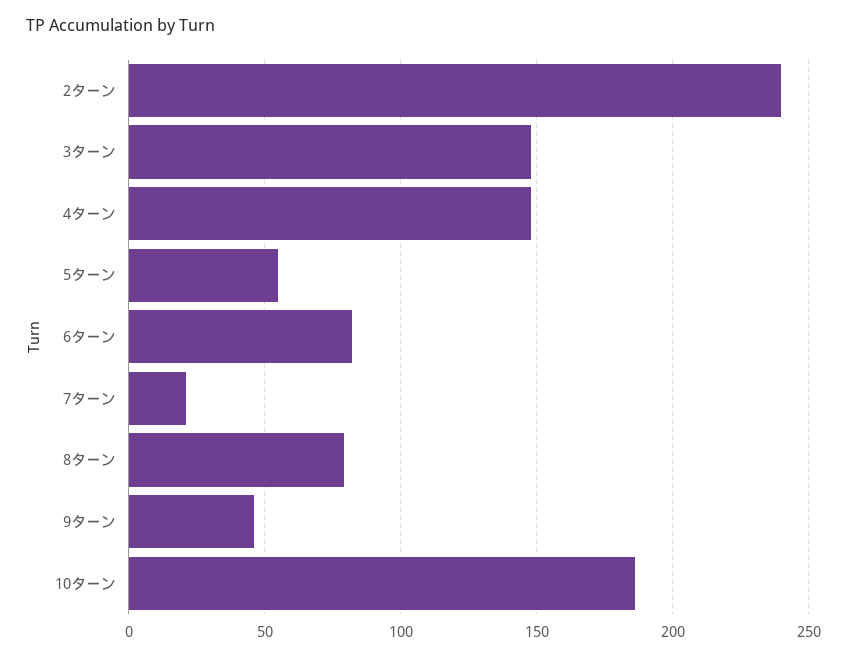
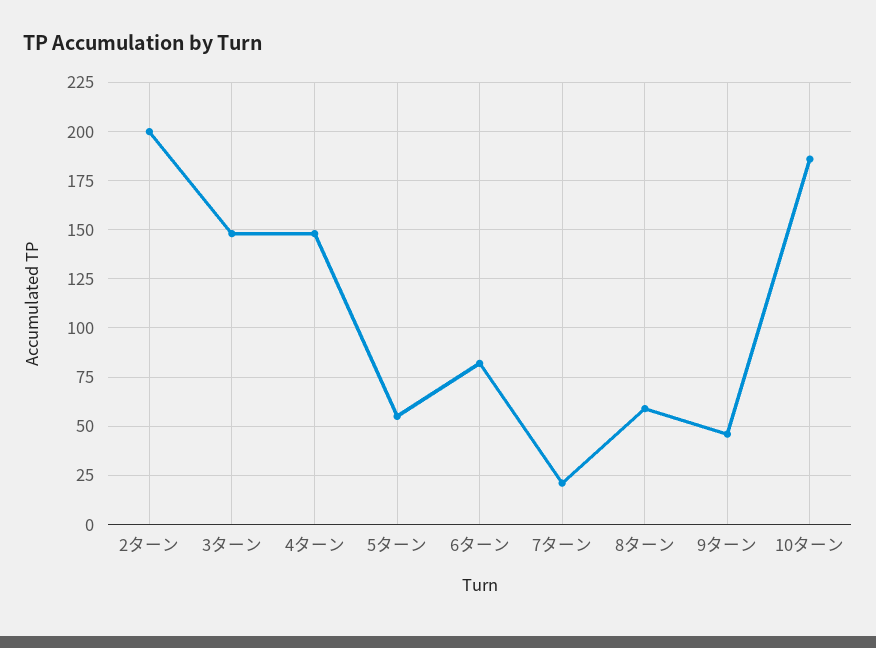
2ターン: 240 -> 200
8ターン: 80 -> 60

